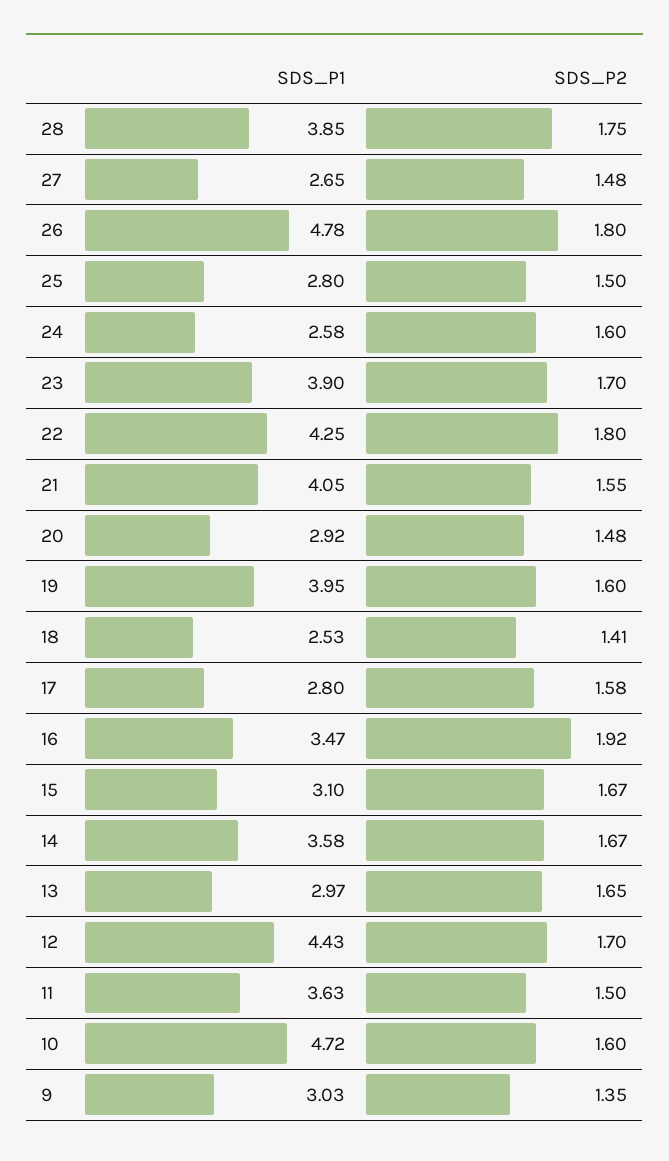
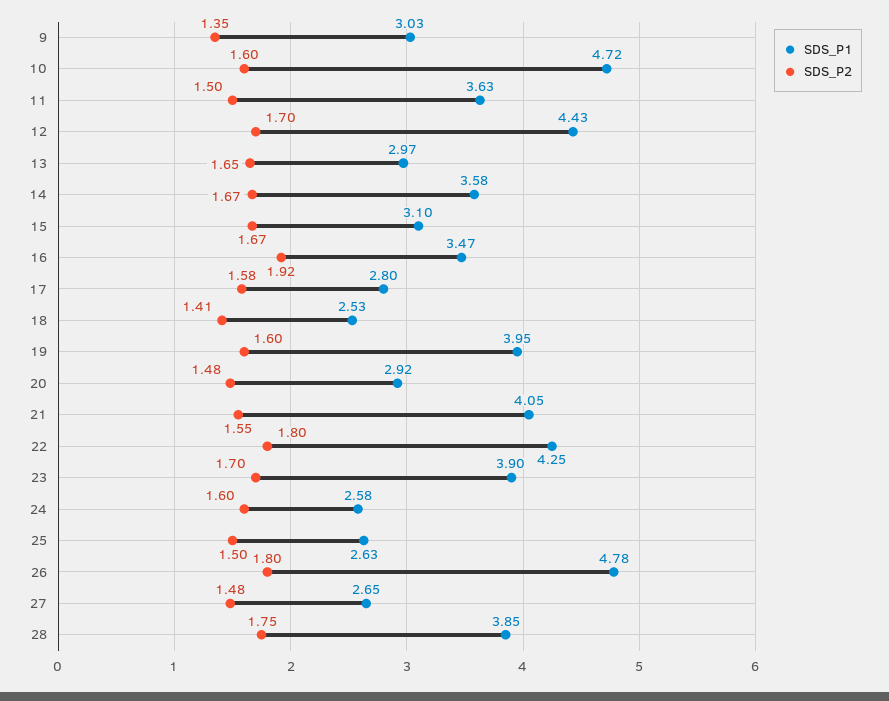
SDS_P1, 25: 2.8 -> 2.63

